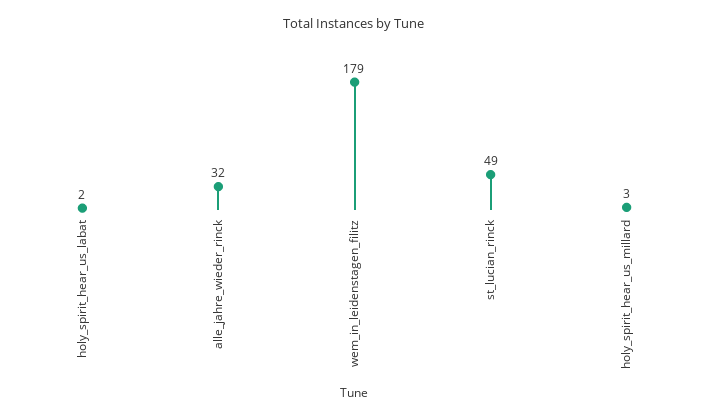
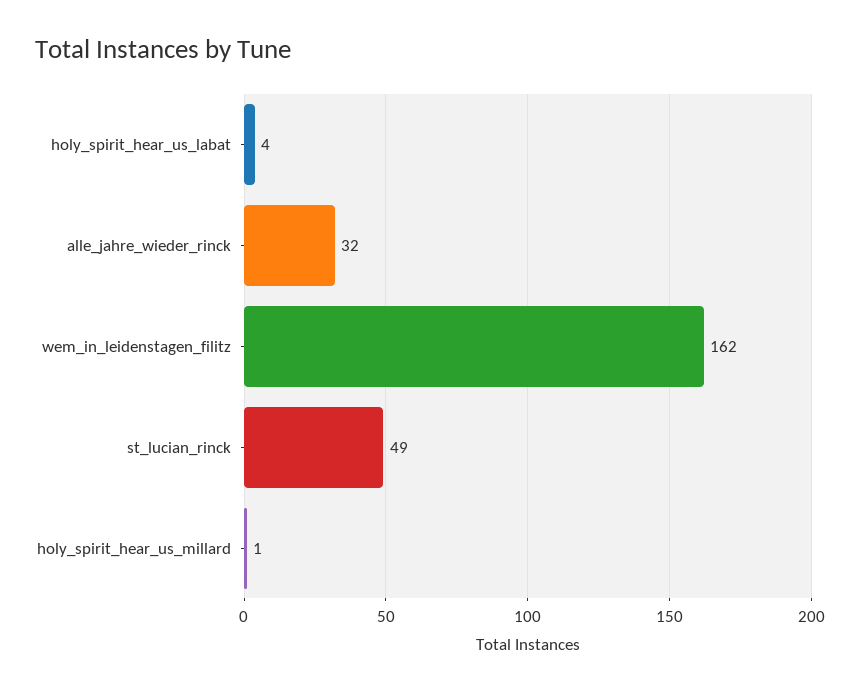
holy_spirit_hear_us_labat: 2 -> 4
wem_in_leidenstagen_filitz: 179 -> 162
holy_spirit_hear_us_millard: 3 -> 1

